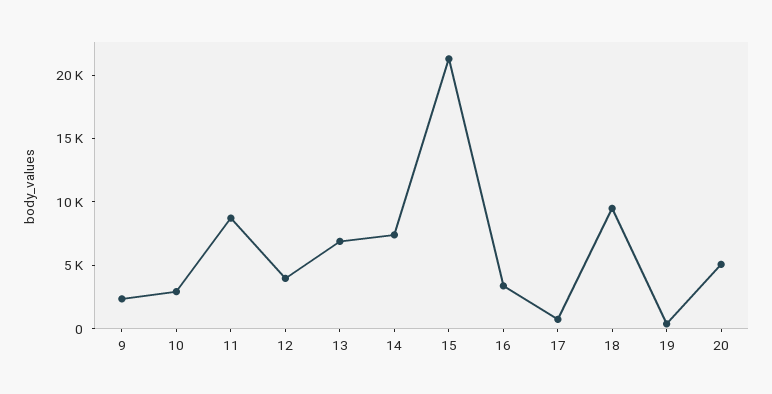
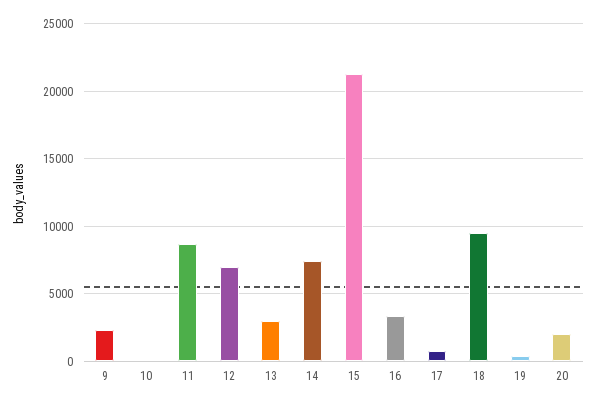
10: 3000 -> 0
12: 4000 -> 7000
13: 7000 -> 3000
20: 5000 -> 2000

